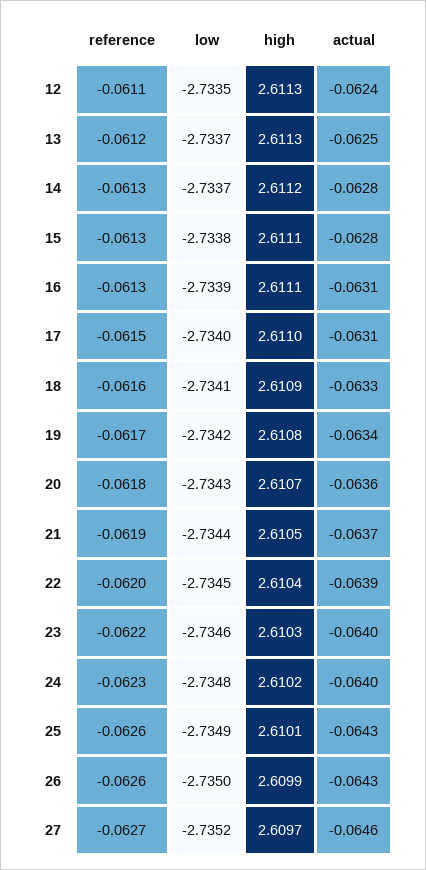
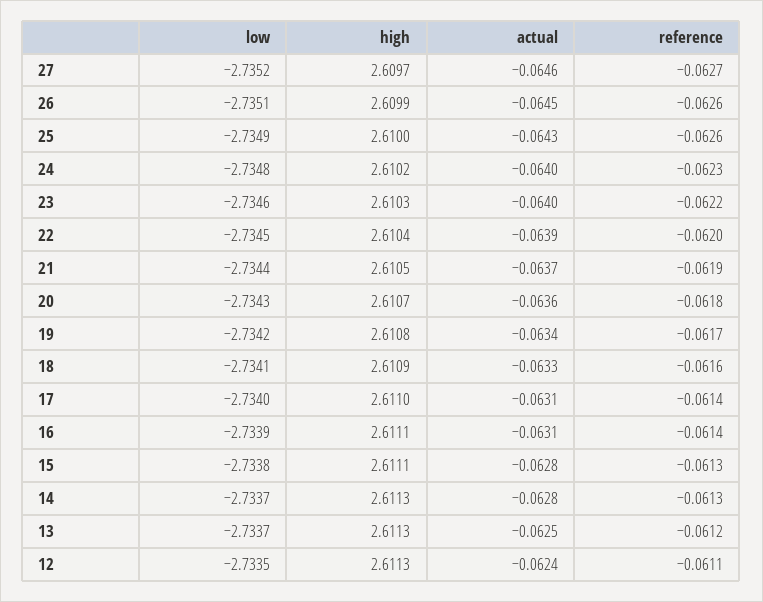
high, 14: 2.6112 -> 2.6113
reference, 16: -0.0613 -> -0.0614
reference, 17: -0.0615 -> -0.0614
high, 25: 2.6101 -> 2.61
low, 26: -2.735 -> -2.7351
actual, 26: -0.0643 -> -0.0645

